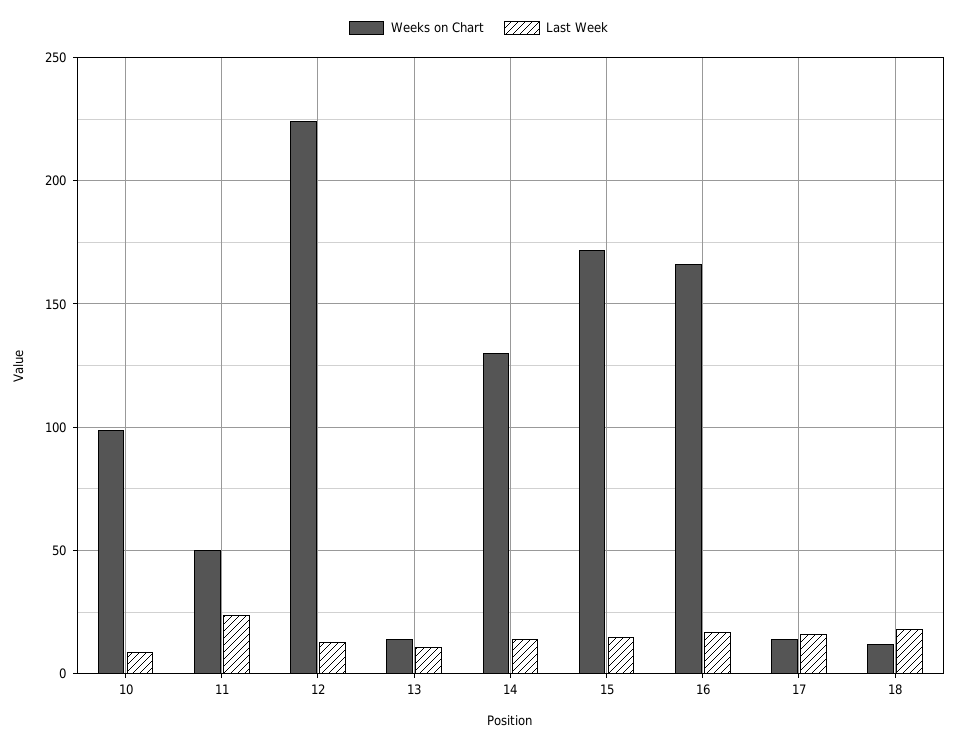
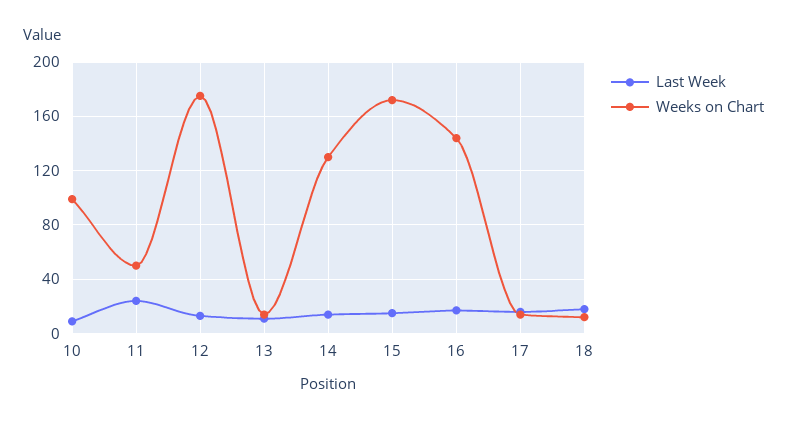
Weeks on Chart, 12: 225 -> 175
Weeks on Chart, 16: 165 -> 145

